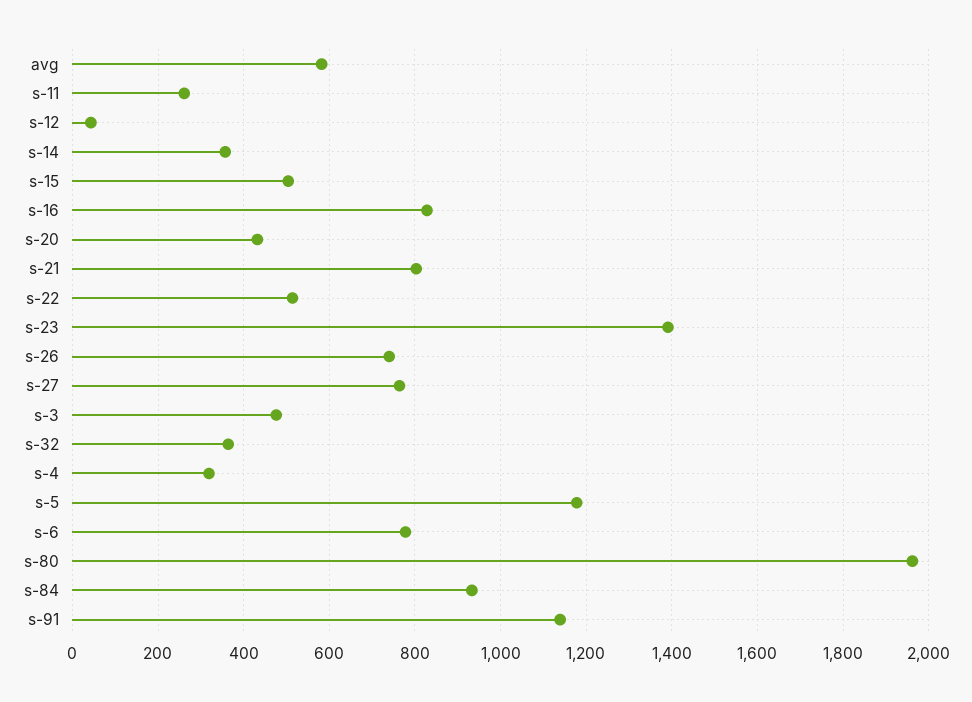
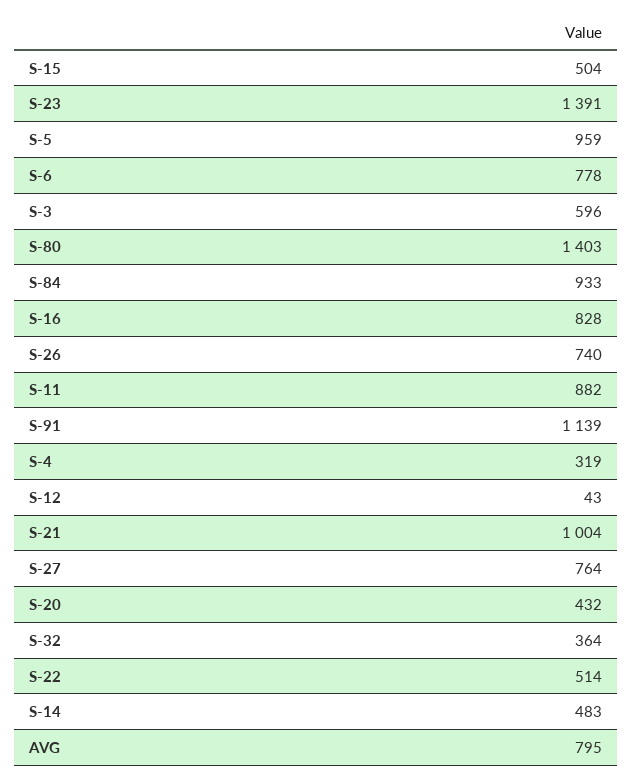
avg: 580 -> 795
s-11: 260 -> 882
s-14: 360 -> 483
s-21: 800 -> 1004
s-3: 480 -> 596
s-5: 1180 -> 959
s-80: 1960 -> 1403

